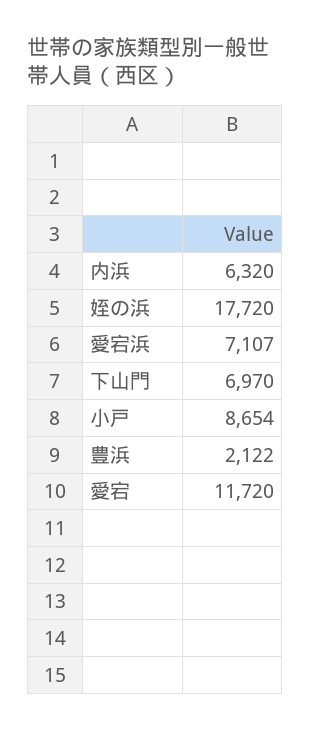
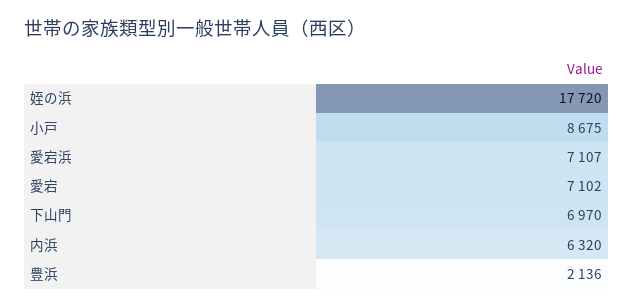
小戸: 8654 -> 8675
豊浜: 2122 -> 2136
愛宕: 11720 -> 7102

